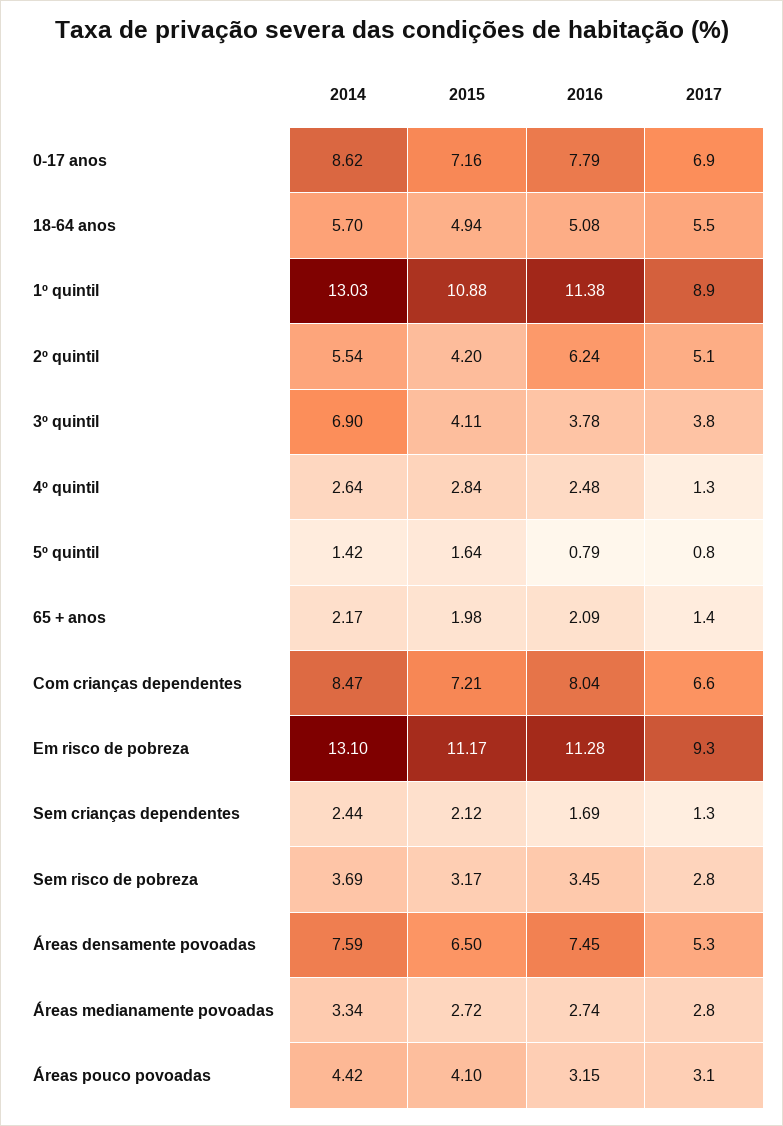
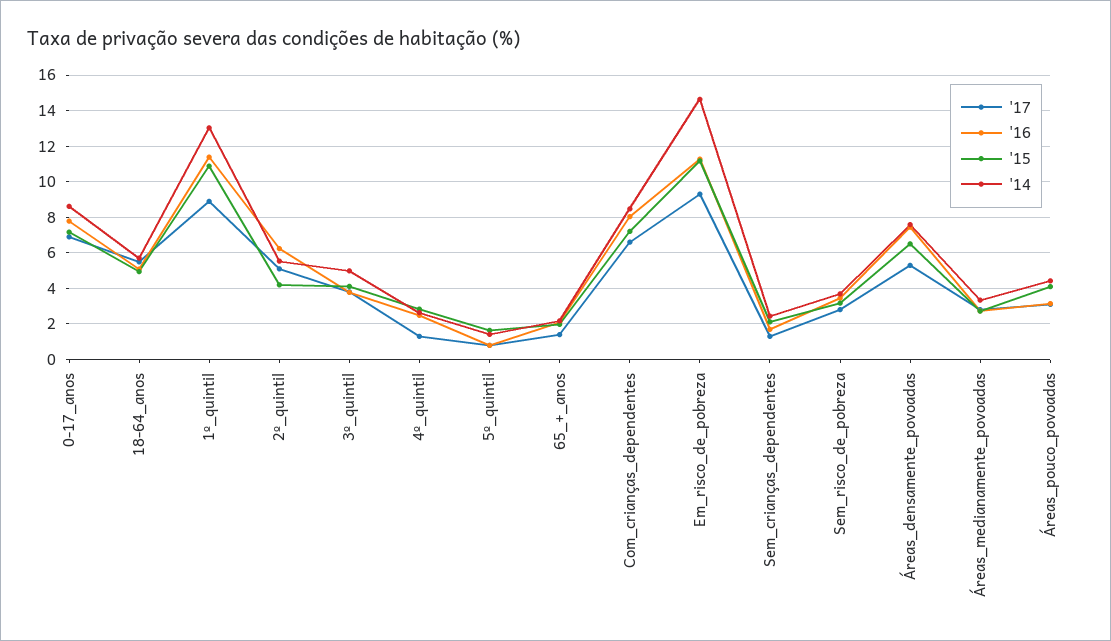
2014, 3º quintil: 6.9 -> 5
2014, Em risco de pobreza: 13.1 -> 14.5

